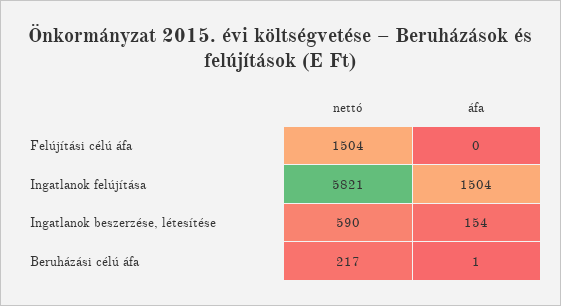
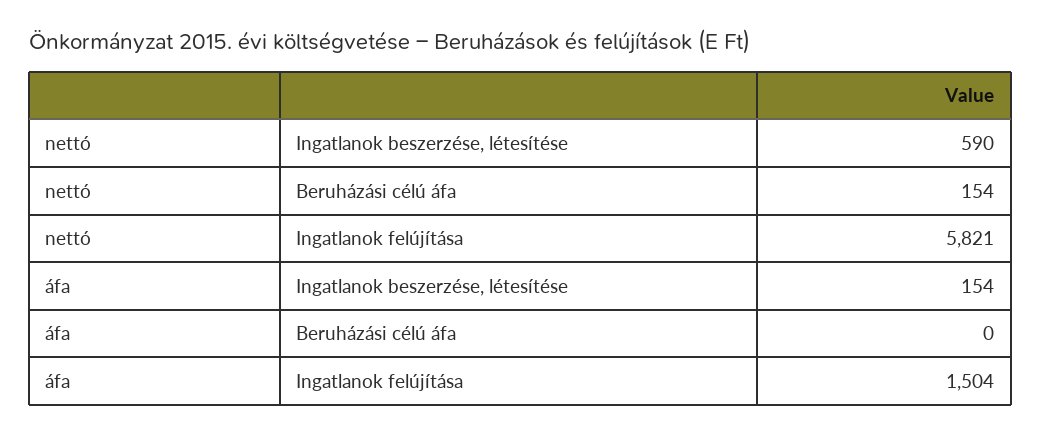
nettó, Felújítási célú áfa: 1504 -> none
áfa, Felújítási célú áfa: 0 -> none
nettó, Beruházási célú áfa: 217 -> 154
áfa, Beruházási célú áfa: 1 -> 0

